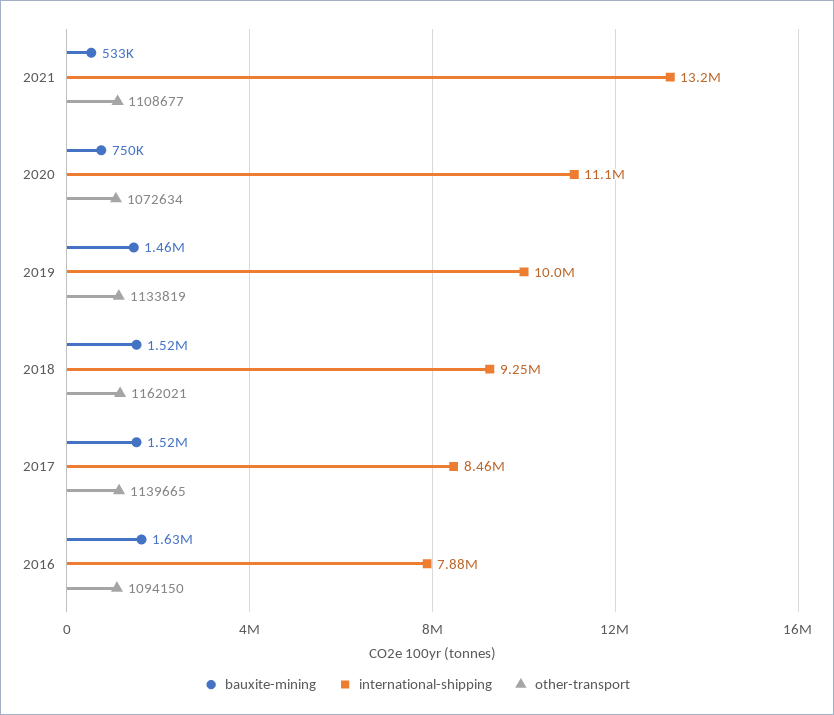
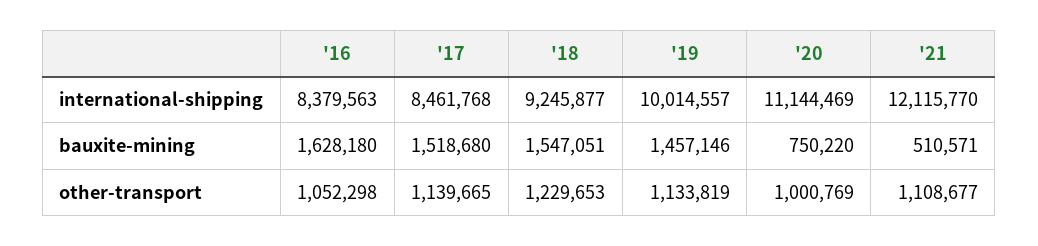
bauxite-mining, 2021: 533000 -> 510571
international-shipping, 2021: 13200000 -> 12115770
other-transport, 2020: 1072634 -> 1000769
bauxite-mining, 2018: 1520000 -> 1547051
other-transport, 2018: 1162021 -> 1229653
international-shipping, 2016: 7880000 -> 8379563
other-transport, 2016: 1094150 -> 1052298

